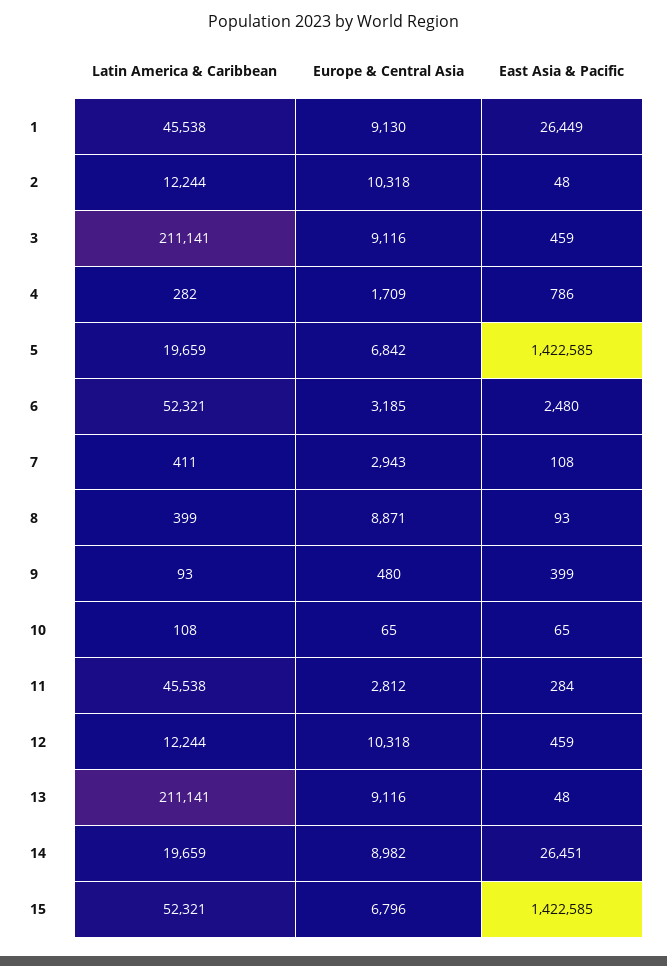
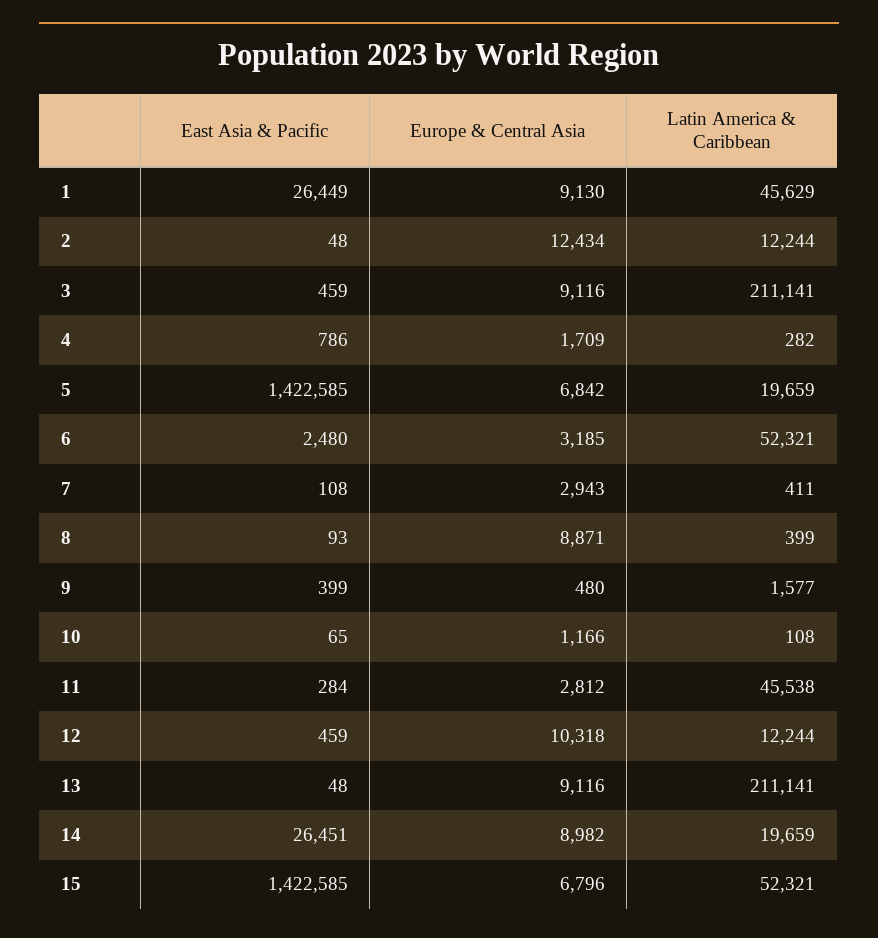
Latin America & Caribbean, 1: 45538 -> 45629
Europe & Central Asia, 2: 10318 -> 12434
Latin America & Caribbean, 9: 93 -> 1577
Europe & Central Asia, 10: 65 -> 1166

